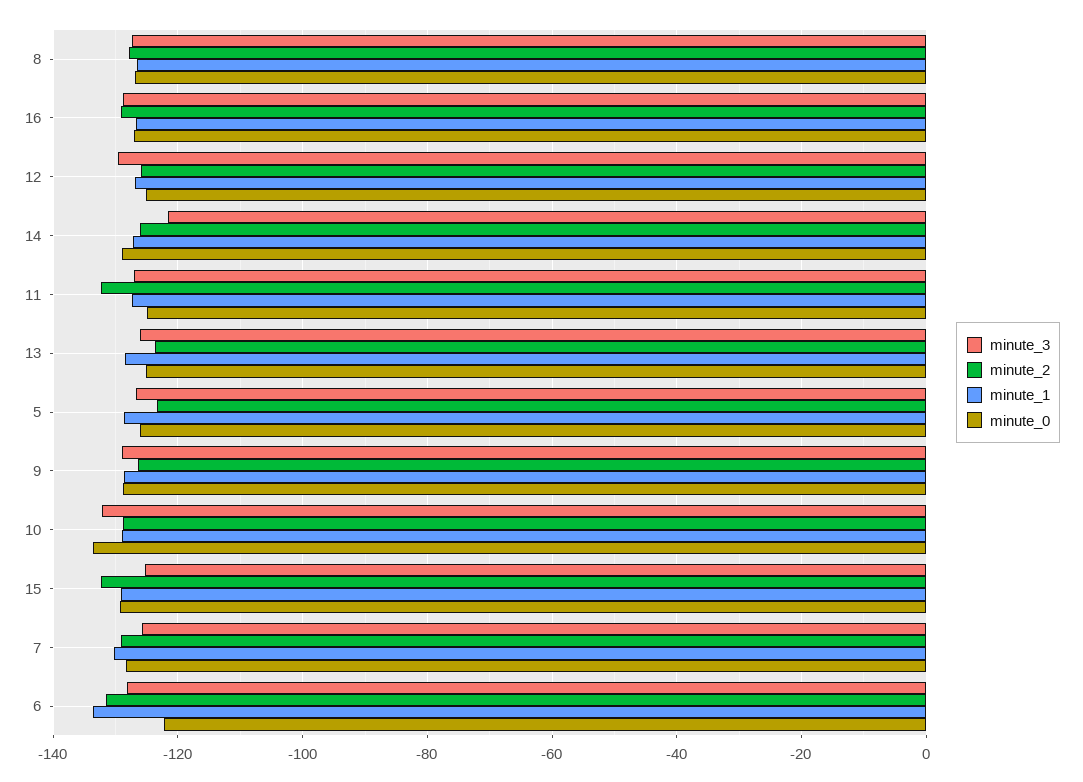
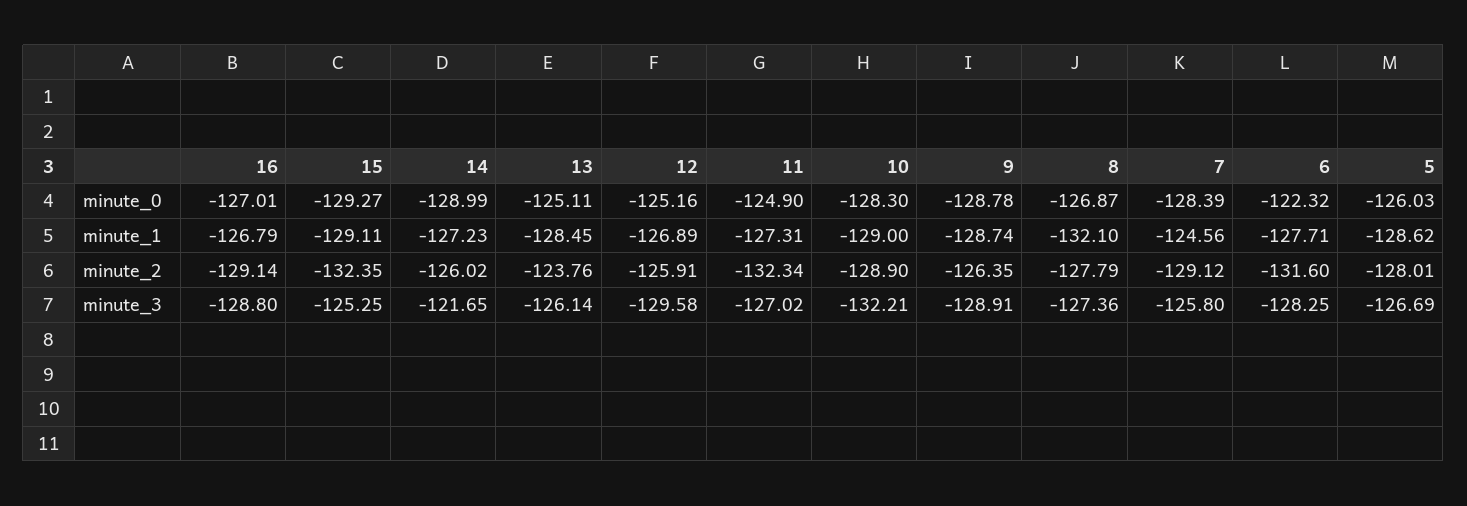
minute_1, 8: -126 -> -132.1
minute_2, 5: -124 -> -128.01
minute_0, 10: -134 -> -128.3
minute_1, 7: -130 -> -124.56
minute_1, 6: -134 -> -127.71

